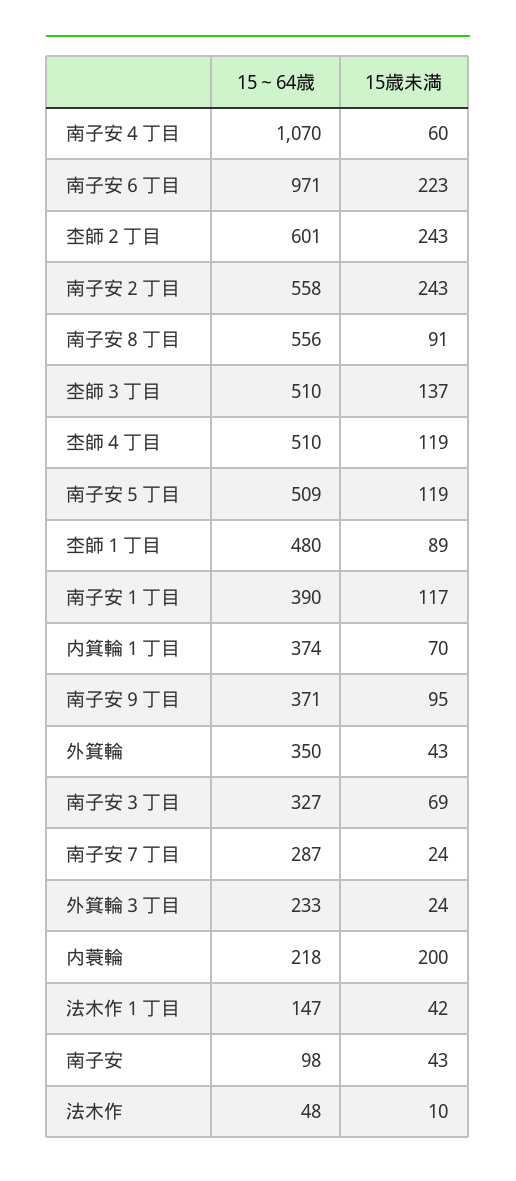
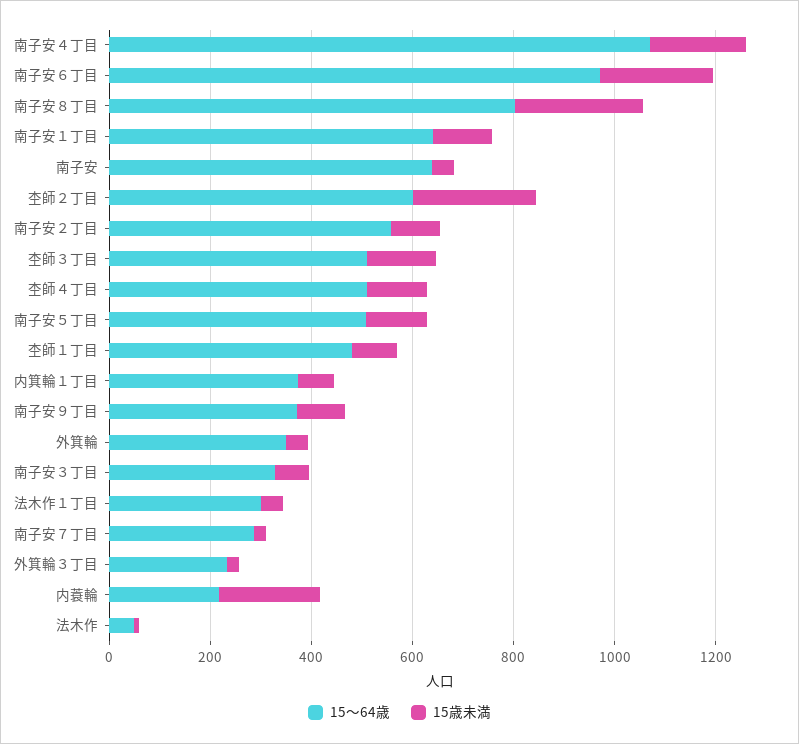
15歳未満, 南子安４丁目: 60 -> 200
15歳未満, 南子安２丁目: 243 -> 100
15～64歳, 南子安８丁目: 556 -> 800
15歳未満, 南子安８丁目: 91 -> 250
15～64歳, 南子安１丁目: 390 -> 650
15～64歳, 法木作１丁目: 147 -> 300
15～64歳, 南子安: 98 -> 650

